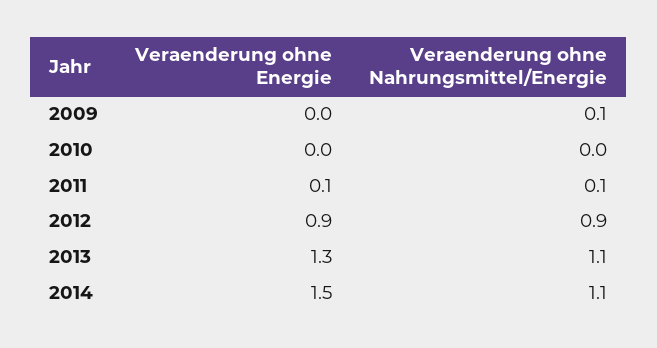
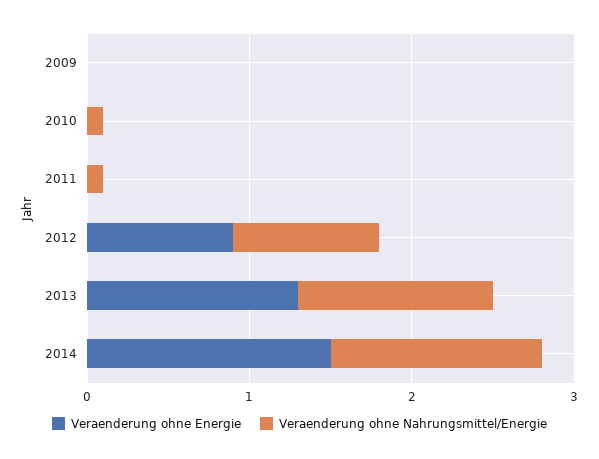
Veraenderung ohne Nahrungsmittel/Energie, 2009: 0.1 -> 0
Veraenderung ohne Nahrungsmittel/Energie, 2010: 0 -> 0.1
Veraenderung ohne Energie, 2011: 0.1 -> 0
Veraenderung ohne Nahrungsmittel/Energie, 2013: 1.1 -> 1.2
Veraenderung ohne Nahrungsmittel/Energie, 2014: 1.1 -> 1.3

